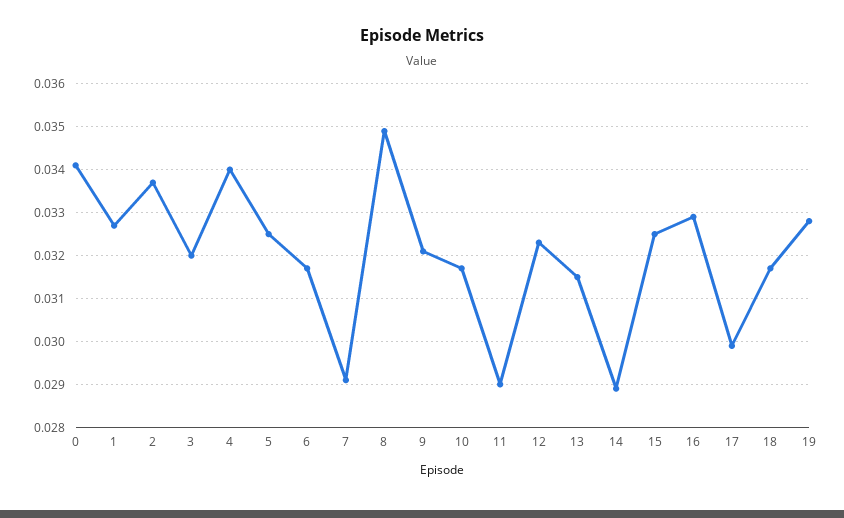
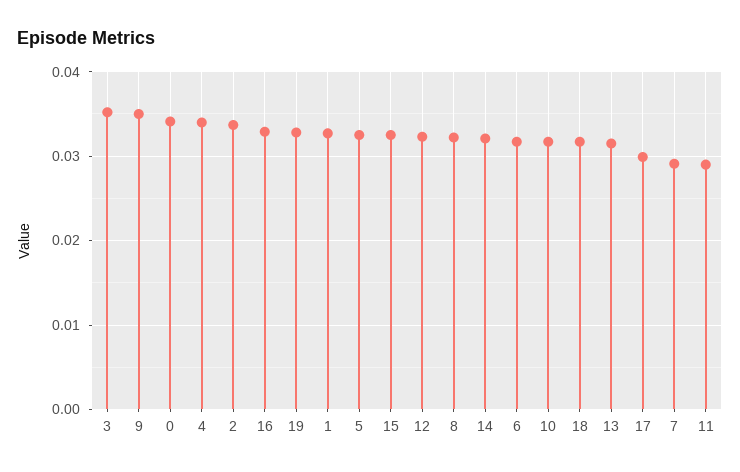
3: 0.032 -> 0.035
8: 0.035 -> 0.032
9: 0.032 -> 0.035
14: 0.029 -> 0.032

